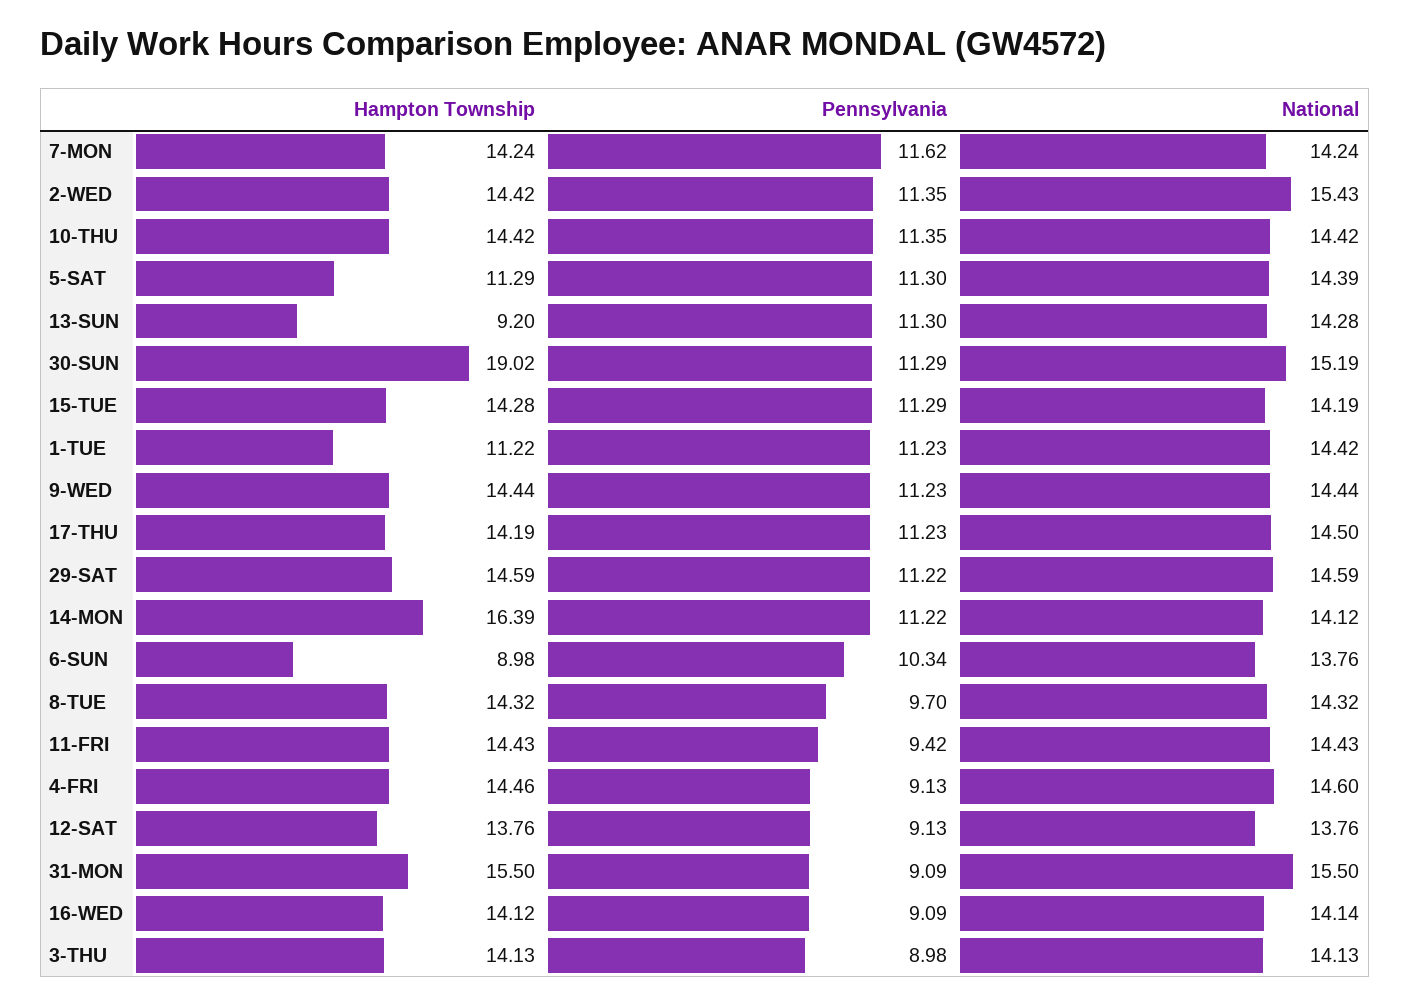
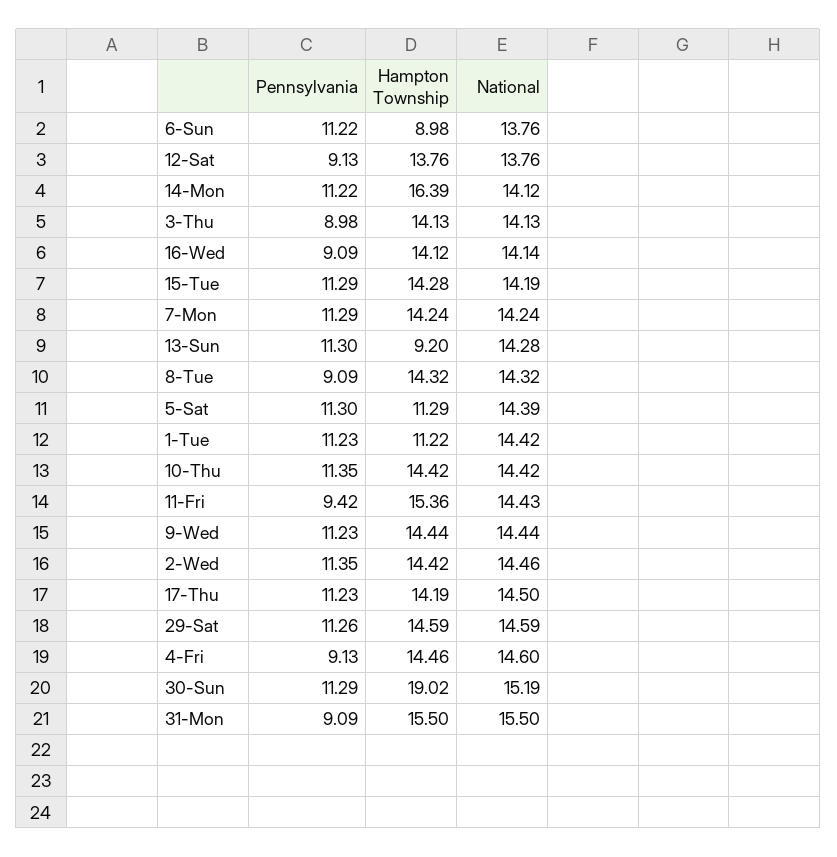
Pennsylvania, 7-MON: 11.62 -> 11.29
National, 2-WED: 15.43 -> 14.46
Pennsylvania, 29-SAT: 11.22 -> 11.26
Pennsylvania, 6-SUN: 10.34 -> 11.22
Pennsylvania, 8-TUE: 9.7 -> 9.09
Hampton Township, 11-FRI: 14.43 -> 15.36

